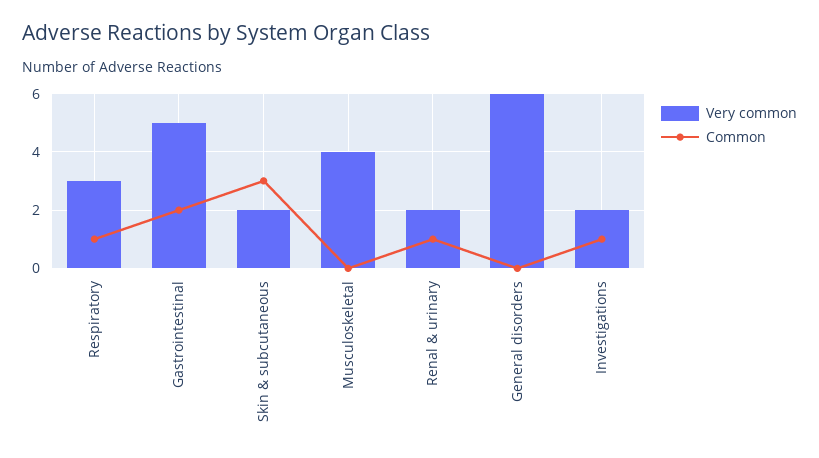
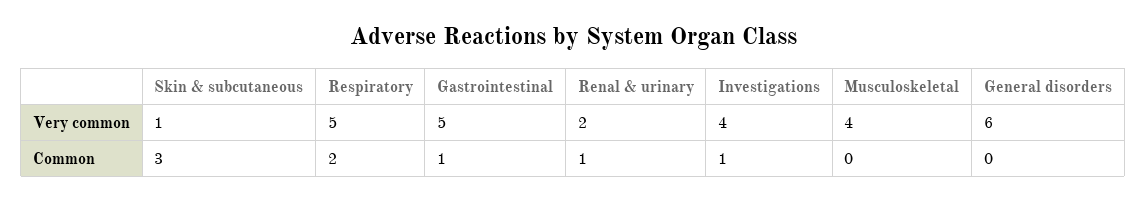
Very common, Respiratory: 3 -> 5
Common, Respiratory: 1 -> 2
Common, Gastrointestinal: 2 -> 1
Very common, Skin & subcutaneous: 2 -> 1
Very common, Investigations: 2 -> 4

